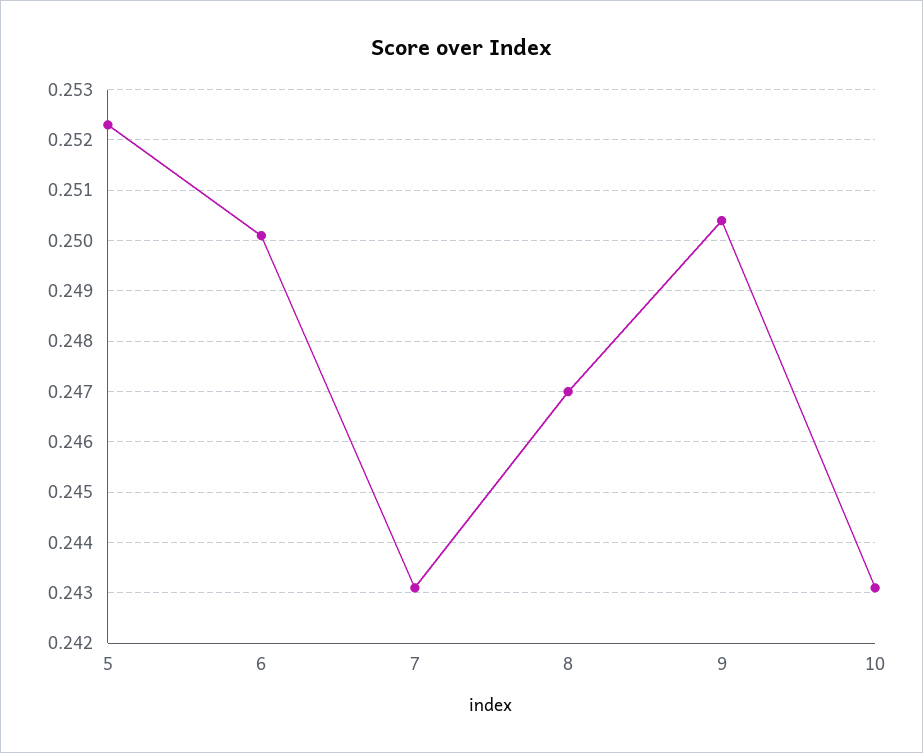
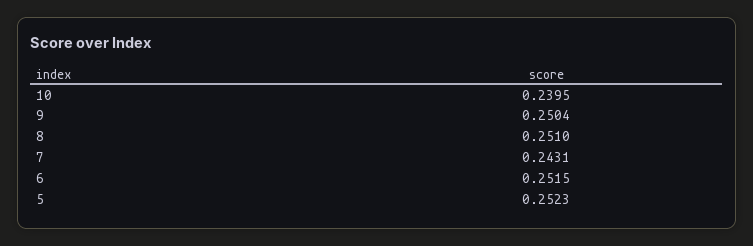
6: 0.25 -> 0.2515
8: 0.247 -> 0.251
10: 0.243 -> 0.2395

